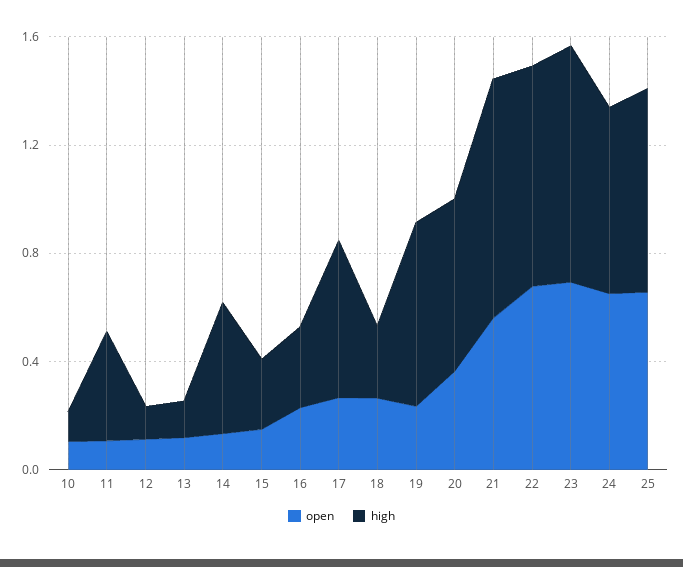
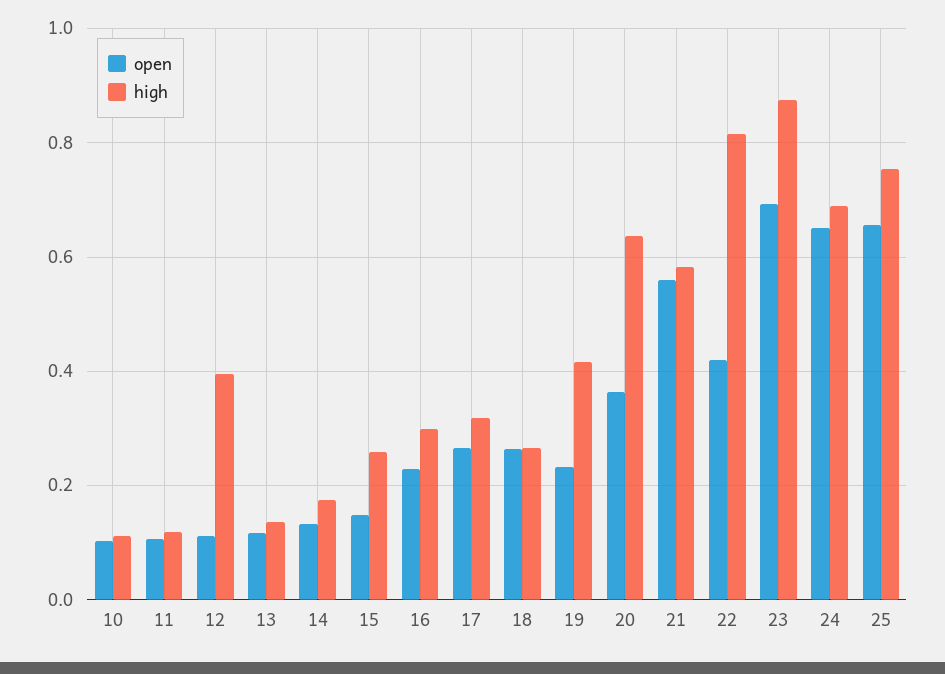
high, 11: 0.4 -> 0.12
high, 12: 0.1 -> 0.4
high, 14: 0.5 -> 0.18
high, 17: 0.6 -> 0.32
high, 19: 0.7 -> 0.42
high, 21: 0.9 -> 0.58
open, 22: 0.7 -> 0.42

